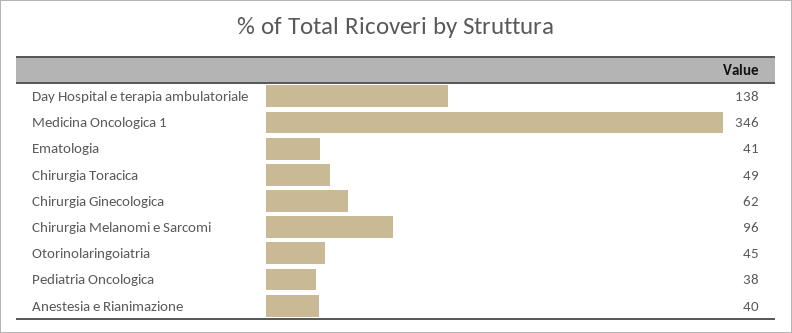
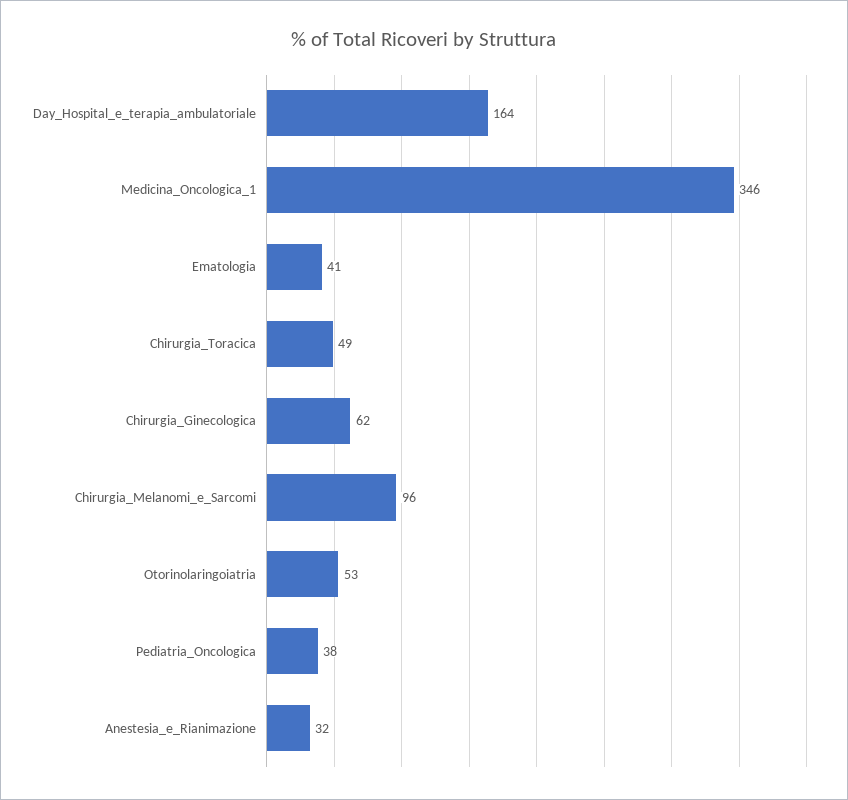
Day Hospital e terapia ambulatoriale: 138 -> 164
Otorinolaringoiatria: 45 -> 53
Anestesia e Rianimazione: 40 -> 32

